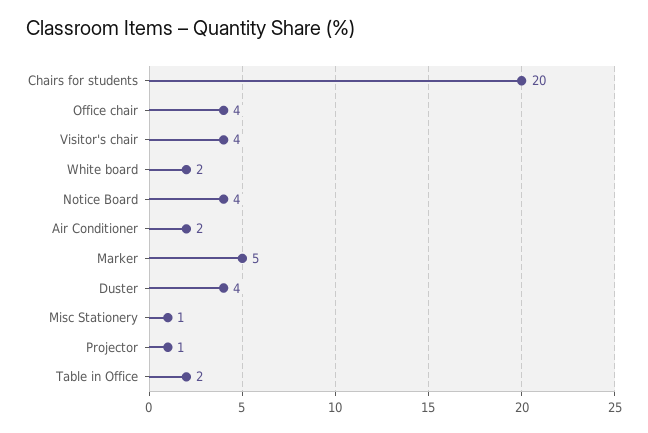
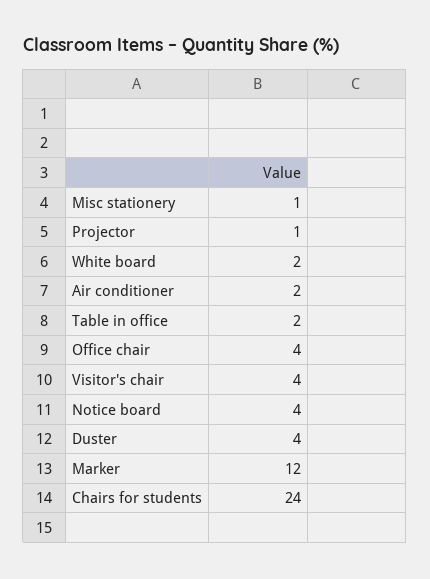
Chairs for students: 20 -> 24
Marker: 5 -> 12

